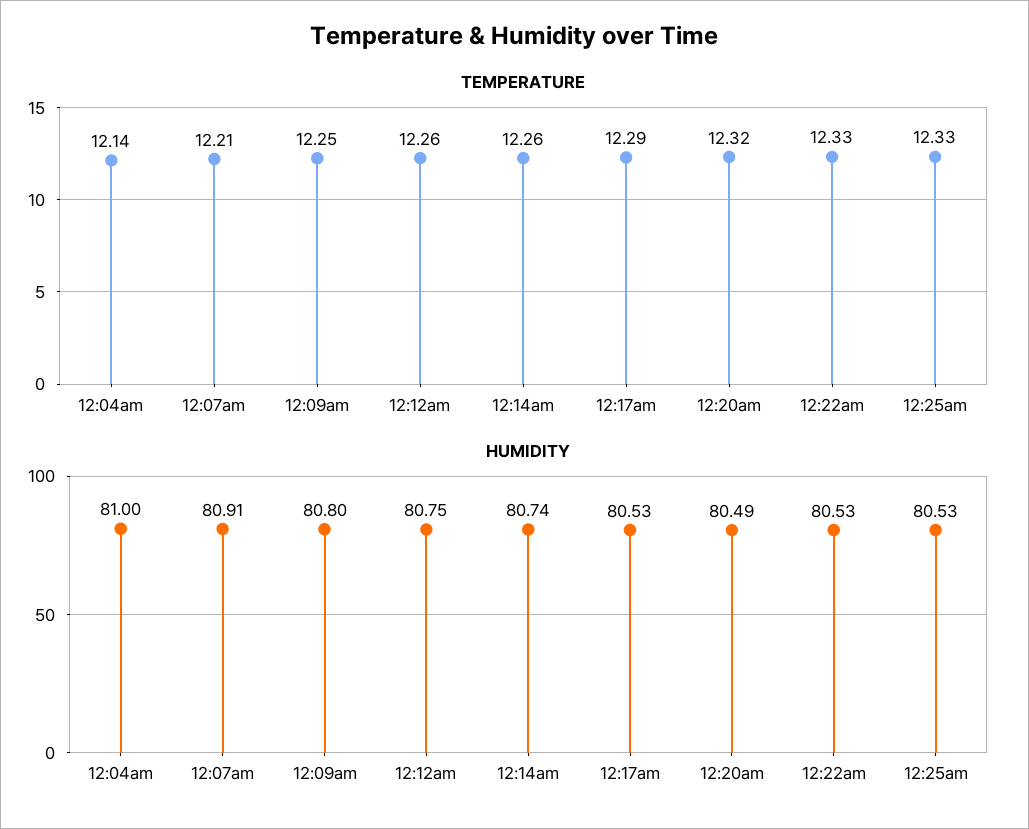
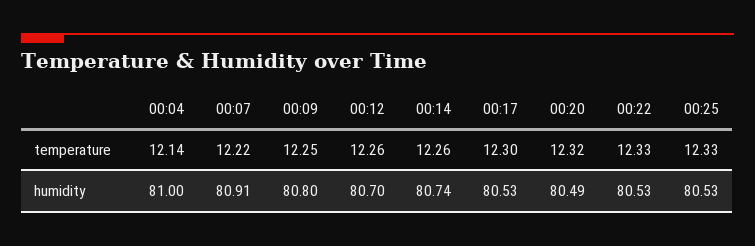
TEMPERATURE, 12:07am: 12.21 -> 12.22
TEMPERATURE, 12:17am: 12.29 -> 12.3
HUMIDITY, 12:12am: 80.75 -> 80.7

